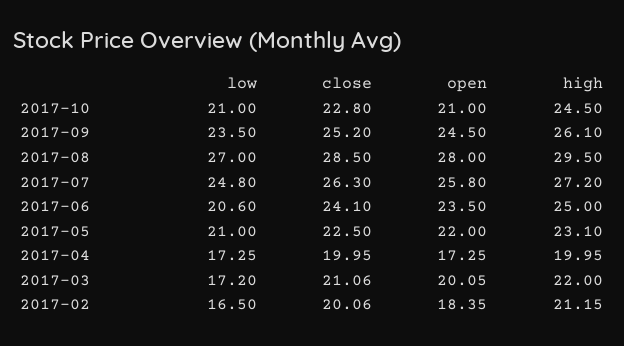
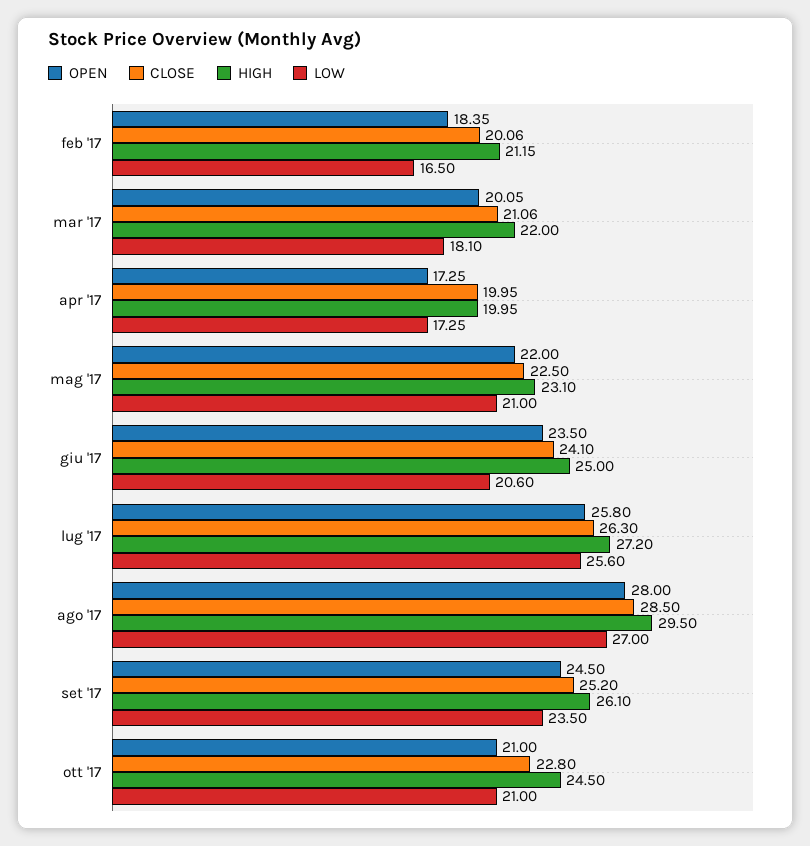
low, 2017-07: 24.8 -> 25.6
low, 2017-03: 17.2 -> 18.1

